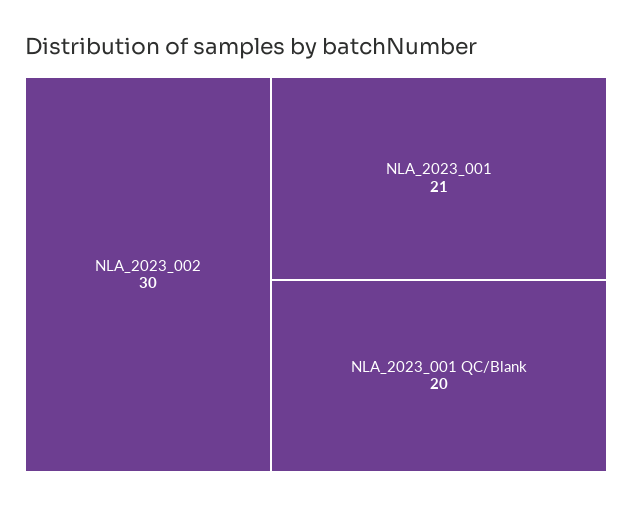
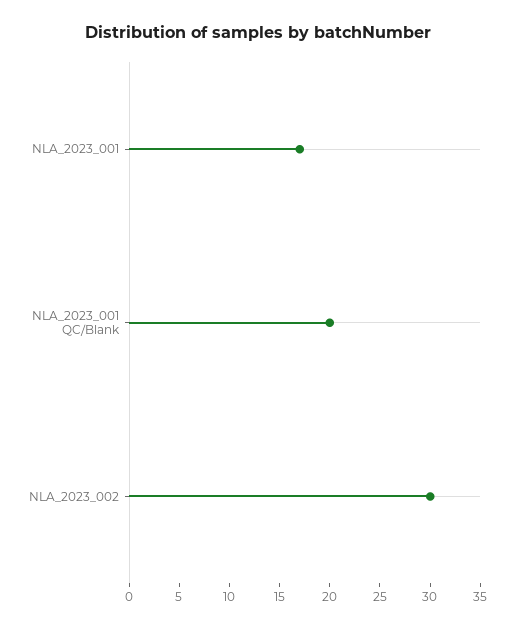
NLA_2023_001: 21 -> 17

